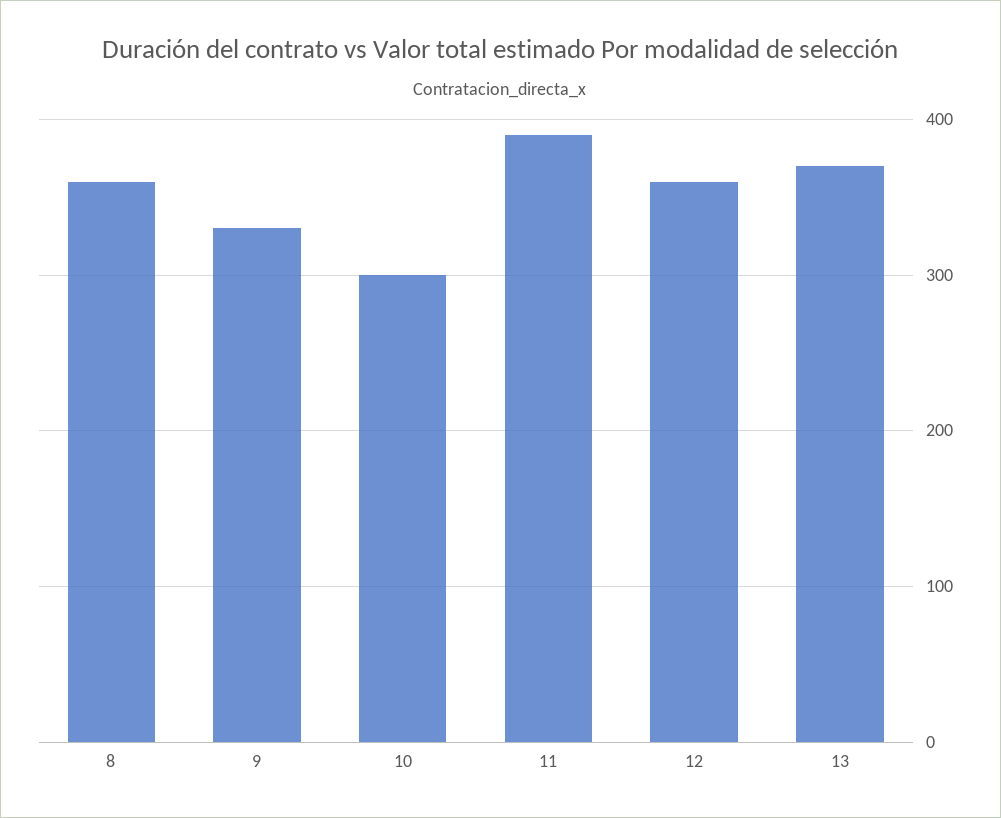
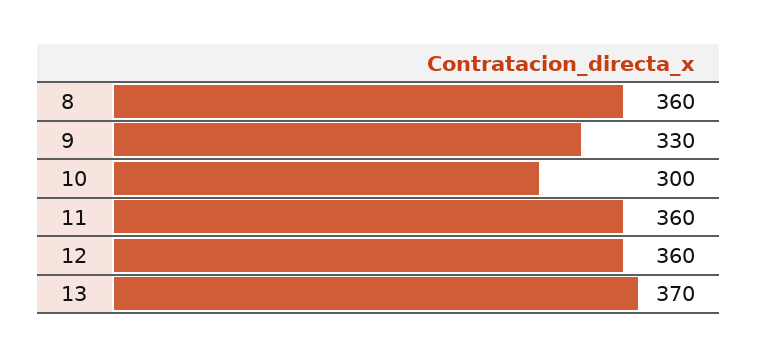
11: 390 -> 360

